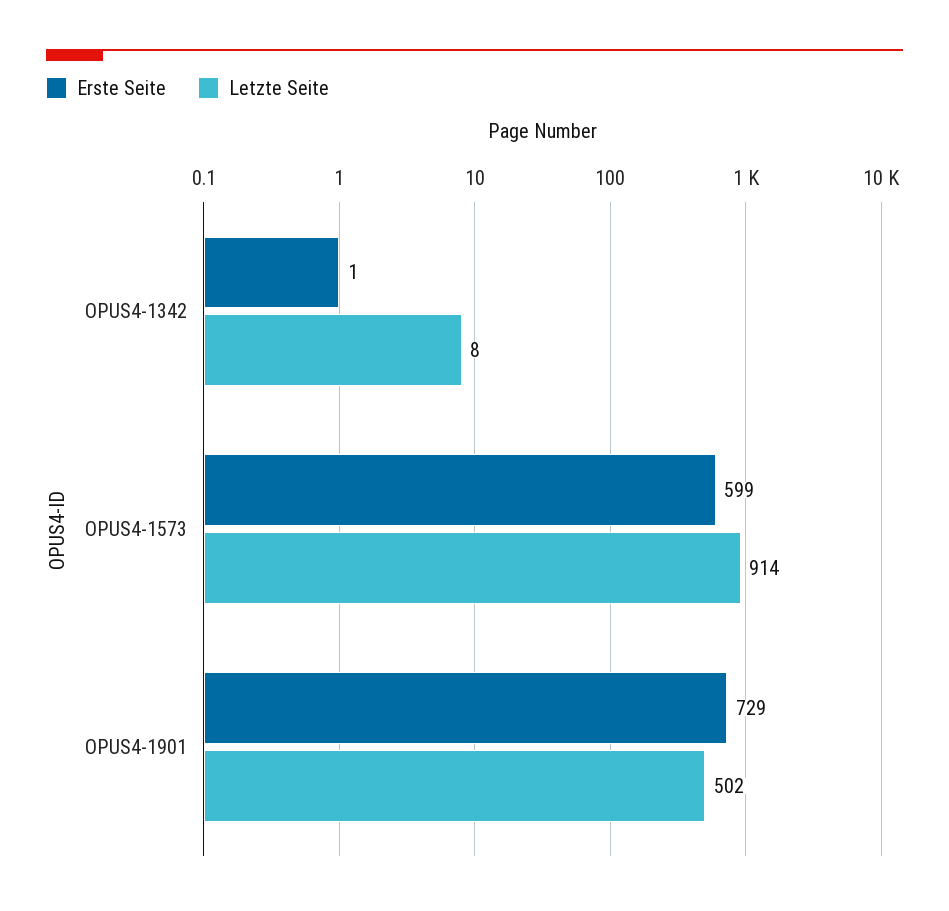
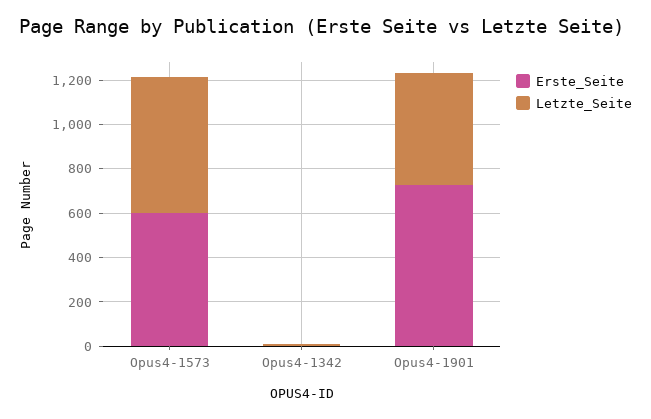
Letzte Seite, OPUS4-1573: 914 -> 600

